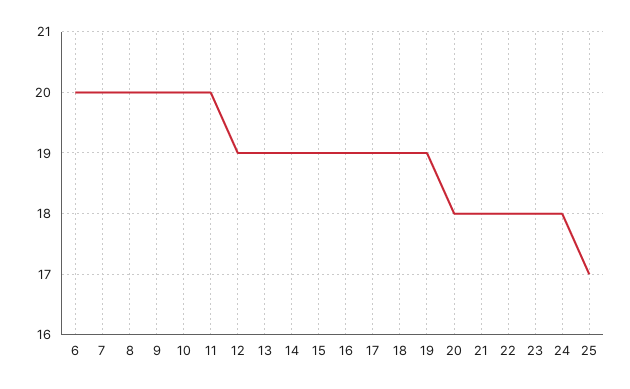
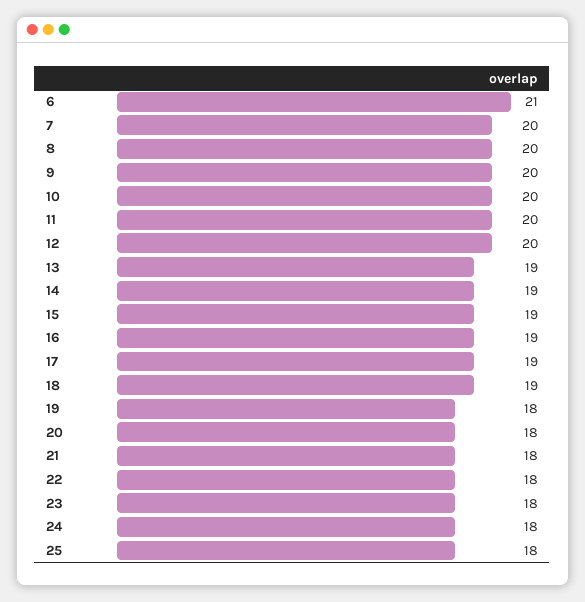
6: 20 -> 21
12: 19 -> 20
19: 19 -> 18
25: 17 -> 18

